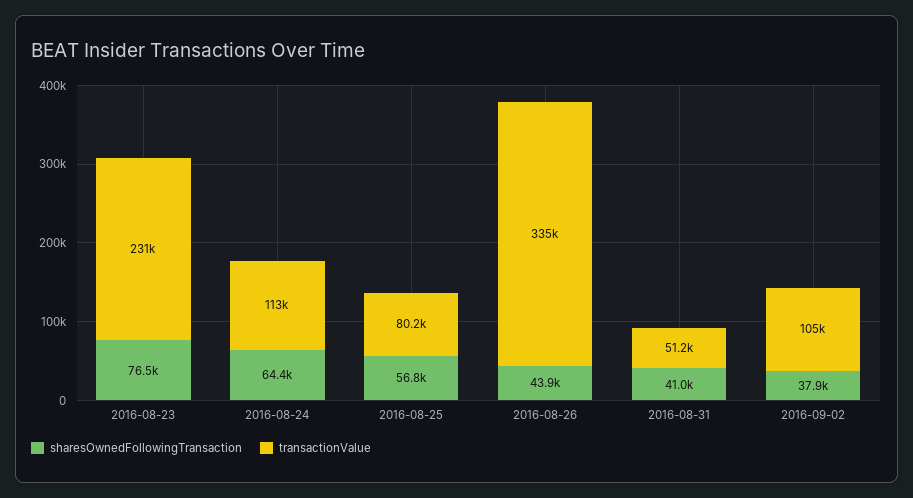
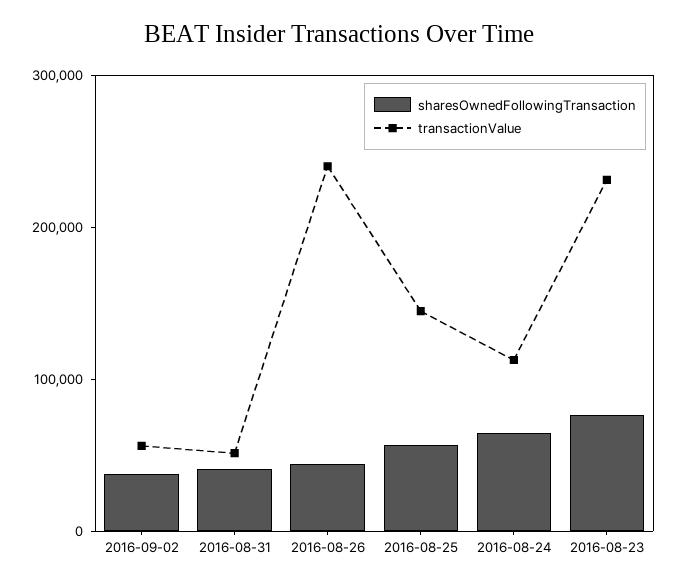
transactionValue, 2016-08-25: 80200 -> 140000
transactionValue, 2016-08-26: 335000 -> 240000
transactionValue, 2016-09-02: 105000 -> 60000

